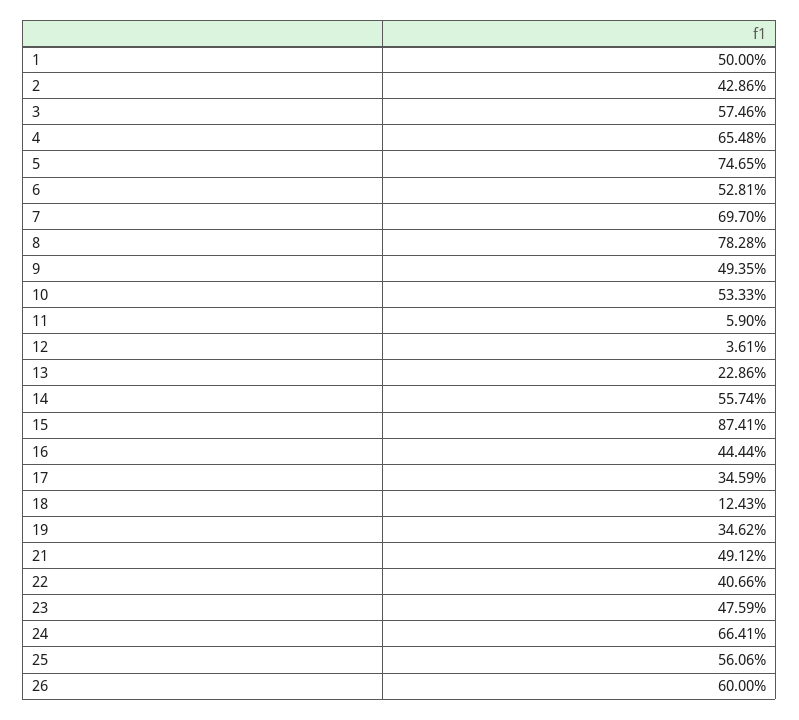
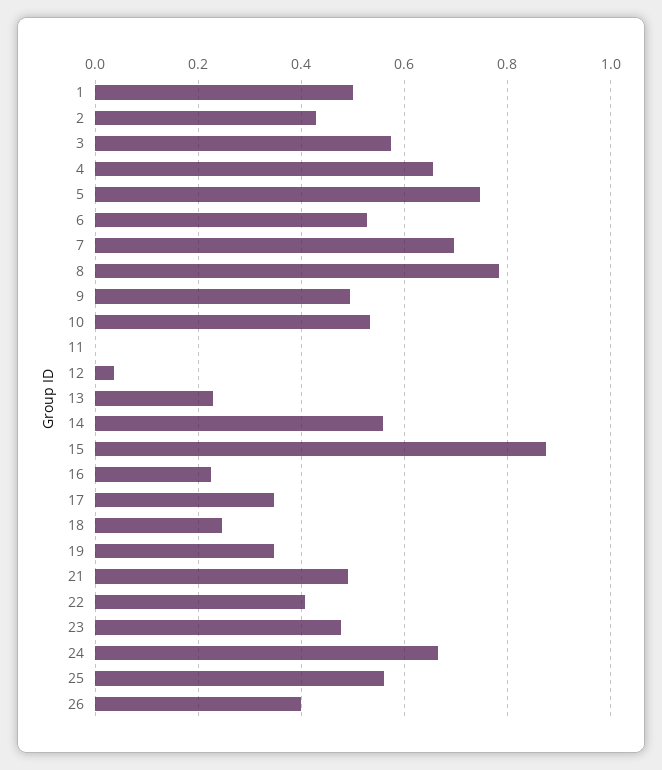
11: 0.059 -> 0
16: 0.4444 -> 0.22
18: 0.1243 -> 0.24
26: 0.6 -> 0.4

